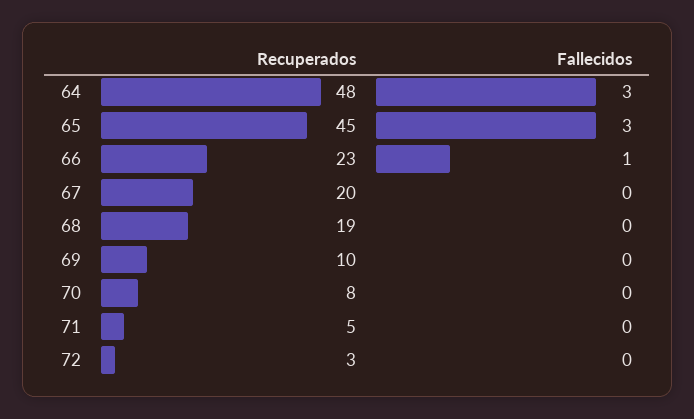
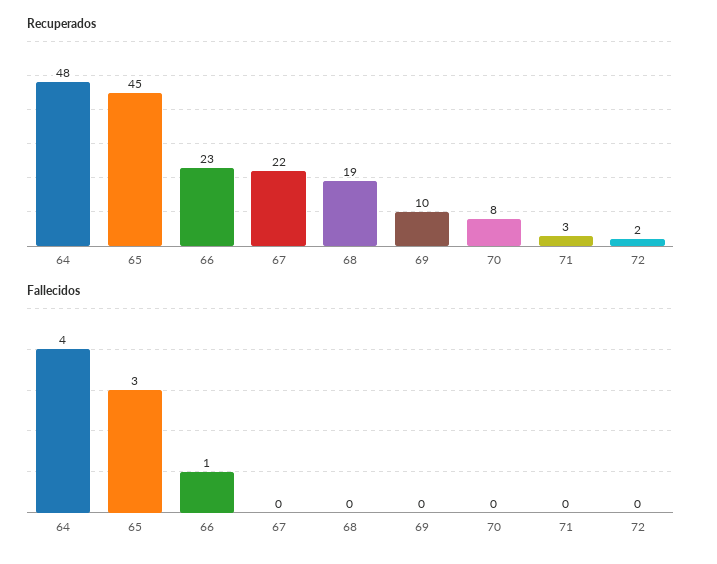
Fallecidos, 64: 3 -> 4
Recuperados, 67: 20 -> 22
Recuperados, 71: 5 -> 3
Recuperados, 72: 3 -> 2

